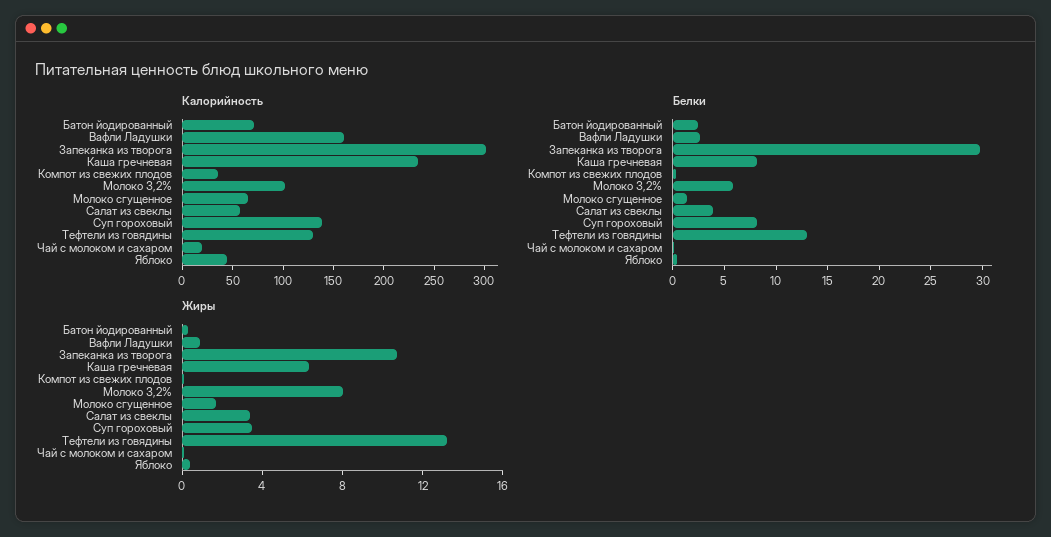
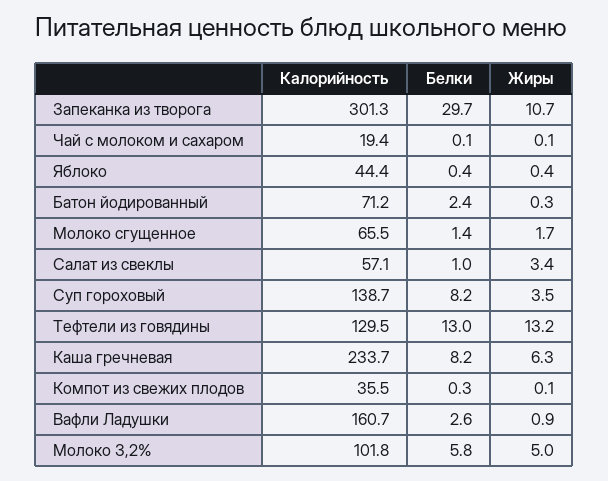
Белки, Салат из свеклы: 4 -> 1
Жиры, Молоко 3,2%: 8 -> 5

